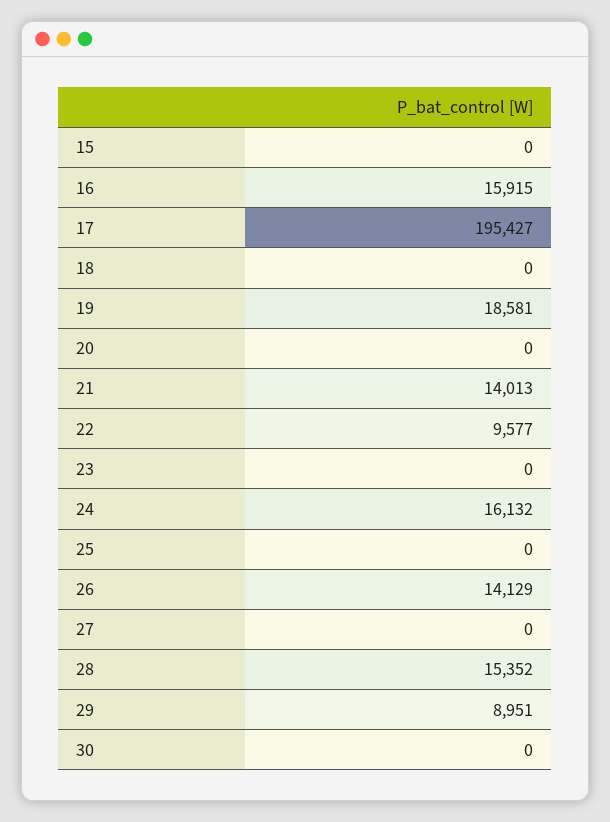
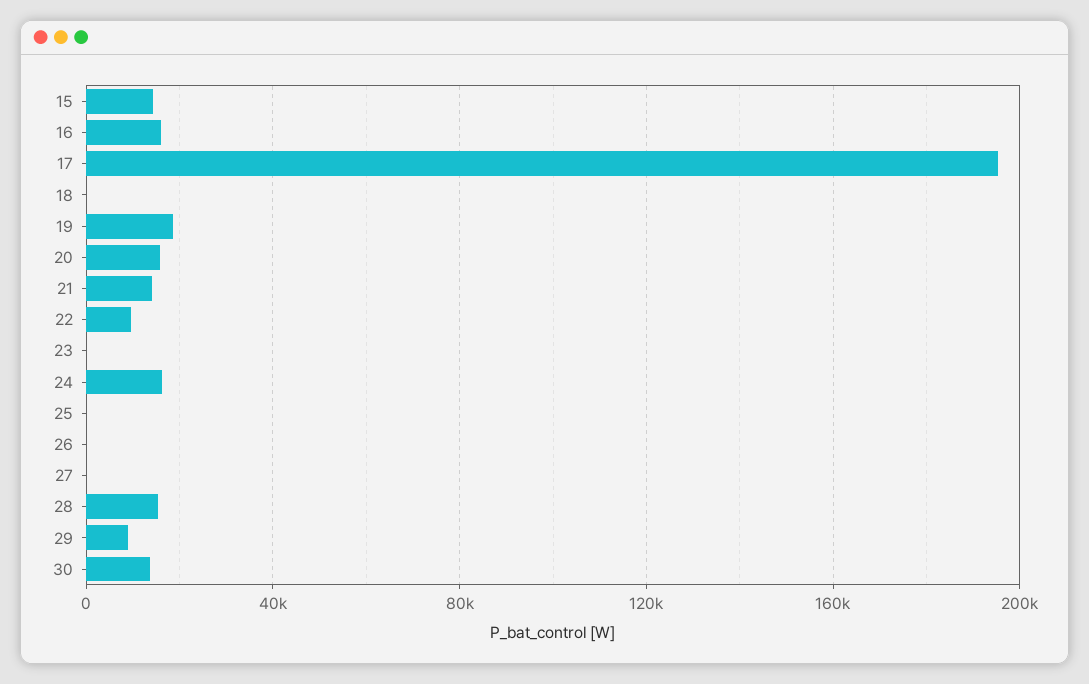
15: 0 -> 15000
20: 0 -> 15000
26: 14129 -> 0
30: 0 -> 15000

